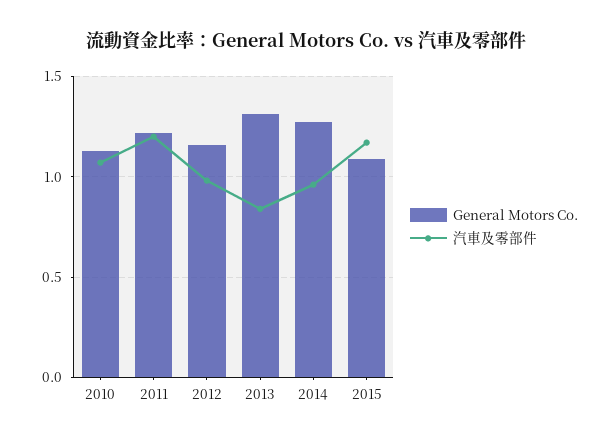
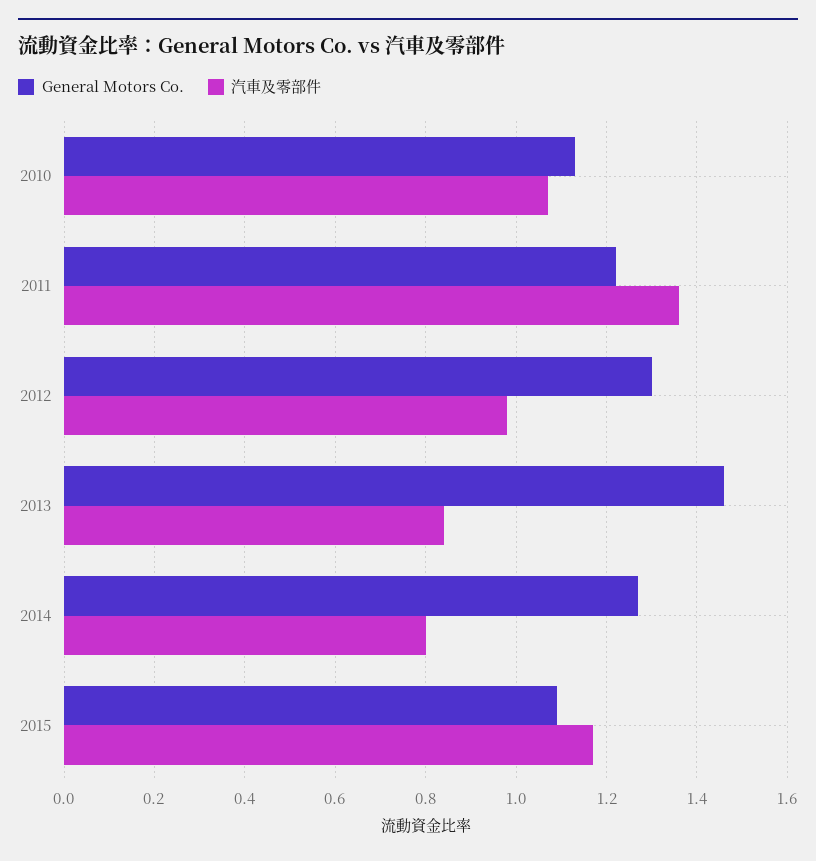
汽車及零部件, 2011: 1.2 -> 1.35
General Motors Co., 2012: 1.15 -> 1.3
General Motors Co., 2013: 1.3 -> 1.45
汽車及零部件, 2014: 0.95 -> 0.8

